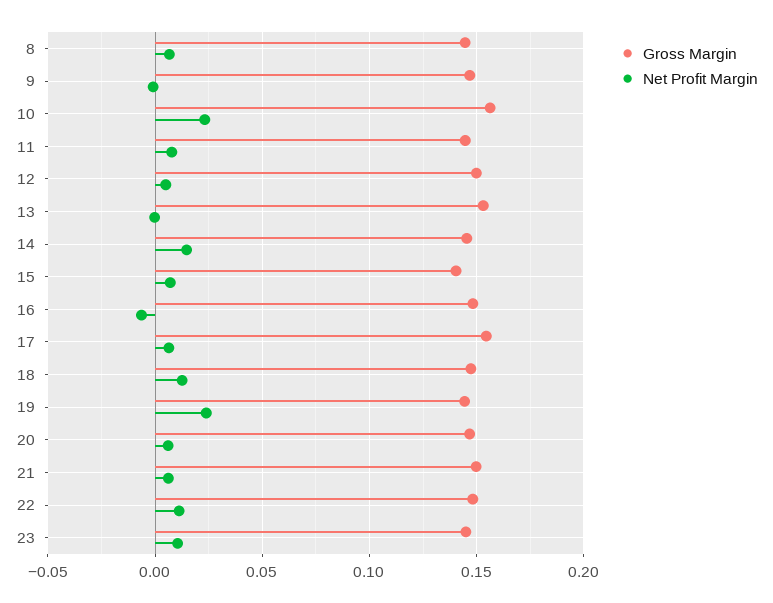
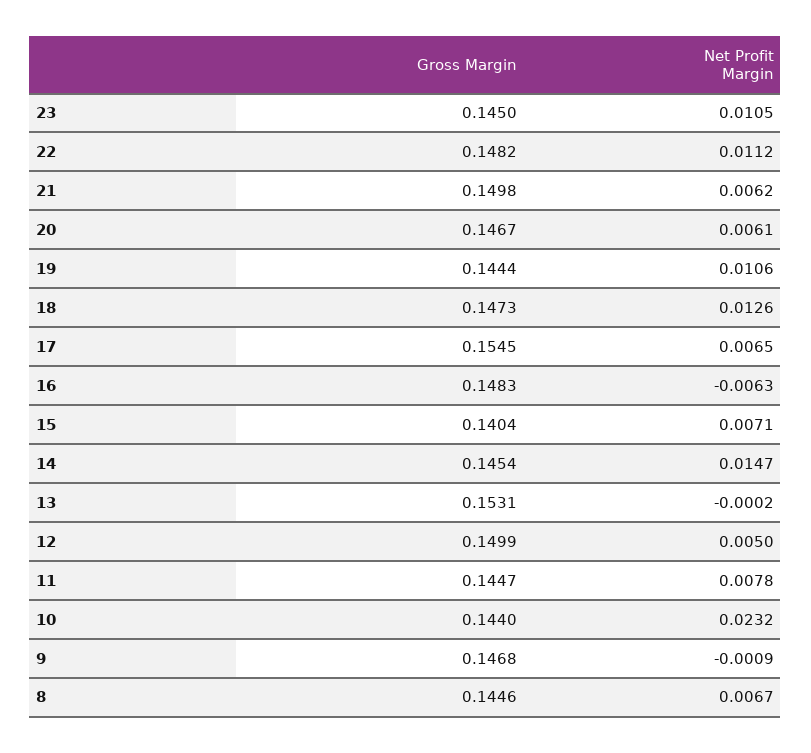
Gross Margin, 10: 0.155 -> 0.144
Net Profit Margin, 19: 0.025 -> 0.0106

